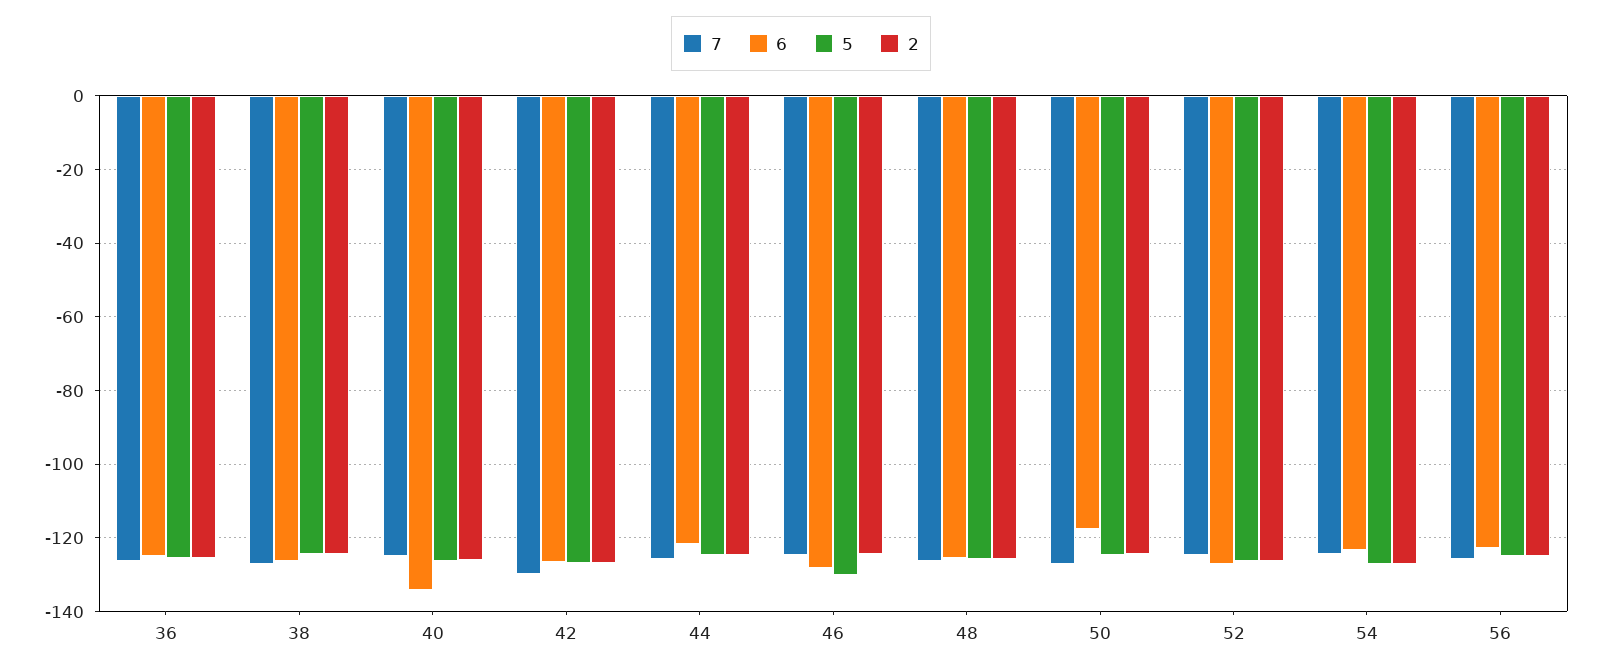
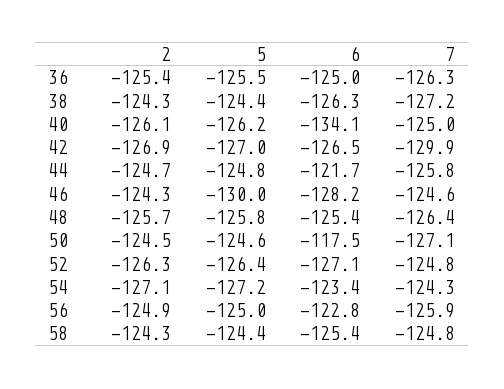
2, 58: none -> -124.3
5, 58: none -> -124.4
6, 58: none -> -125.4
7, 58: none -> -124.8

